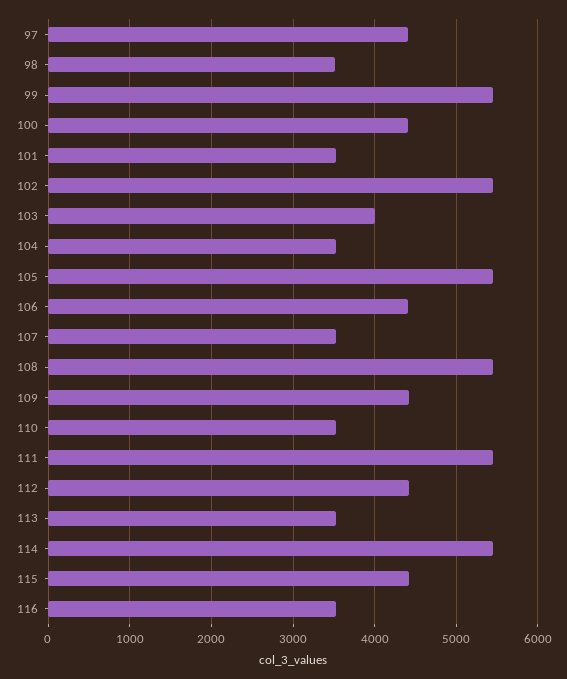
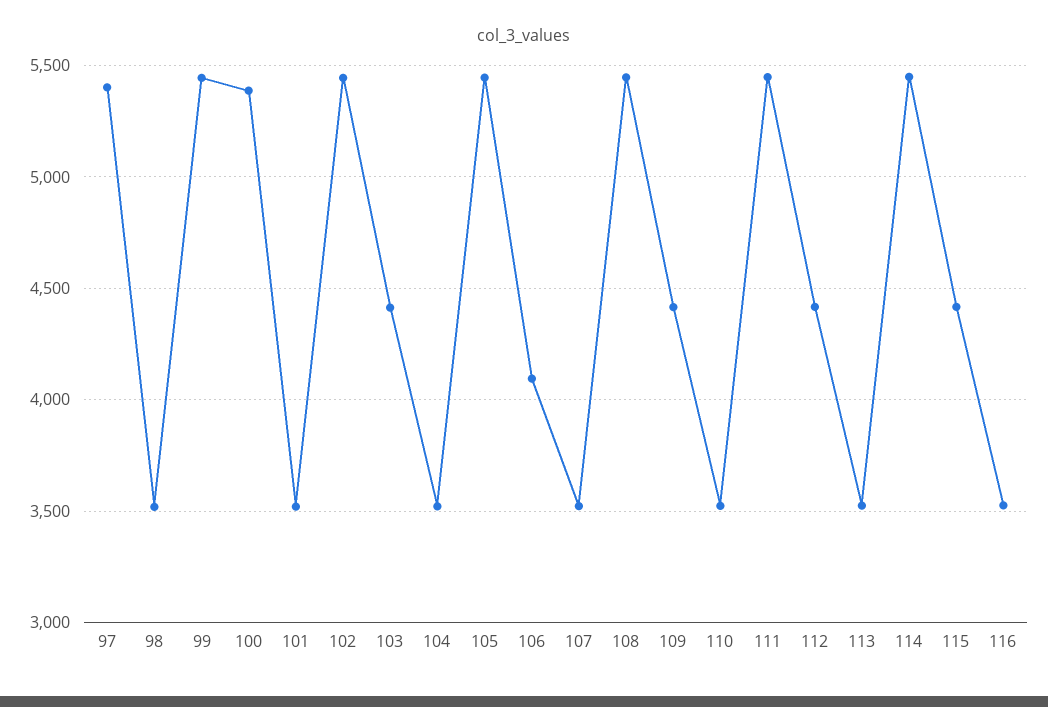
97: 4400 -> 5400
100: 4400 -> 5400
103: 4000 -> 4400
106: 4400 -> 4100

